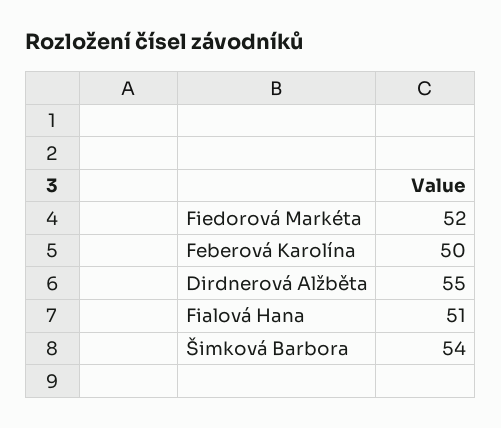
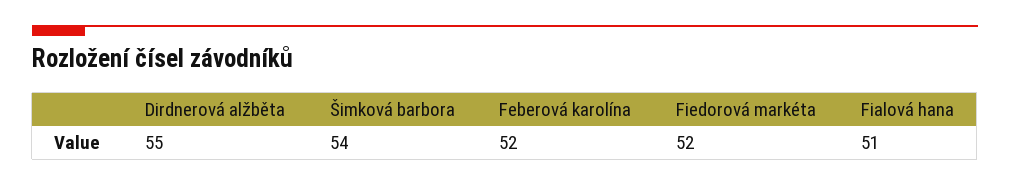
Feberová Karolína: 50 -> 52

